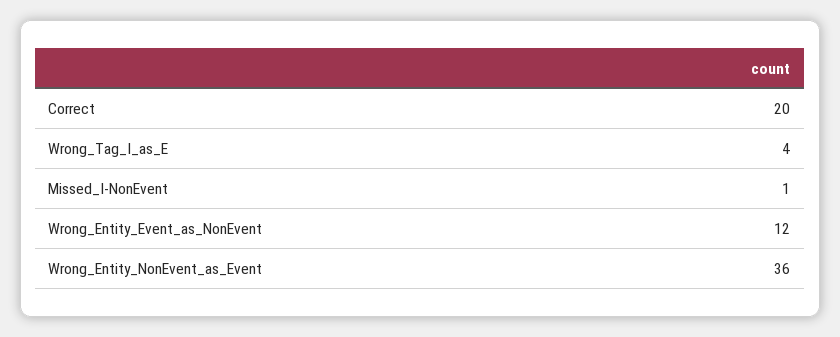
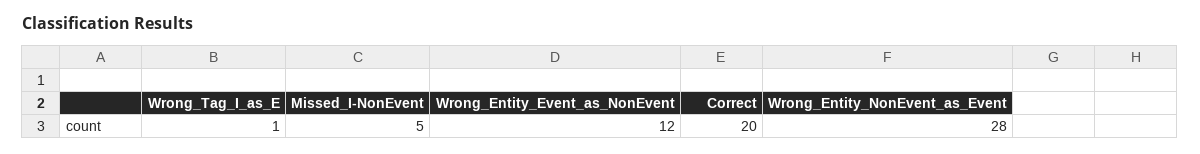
Wrong_Tag_I_as_E: 4 -> 1
Missed_I-NonEvent: 1 -> 5
Wrong_Entity_NonEvent_as_Event: 36 -> 28

